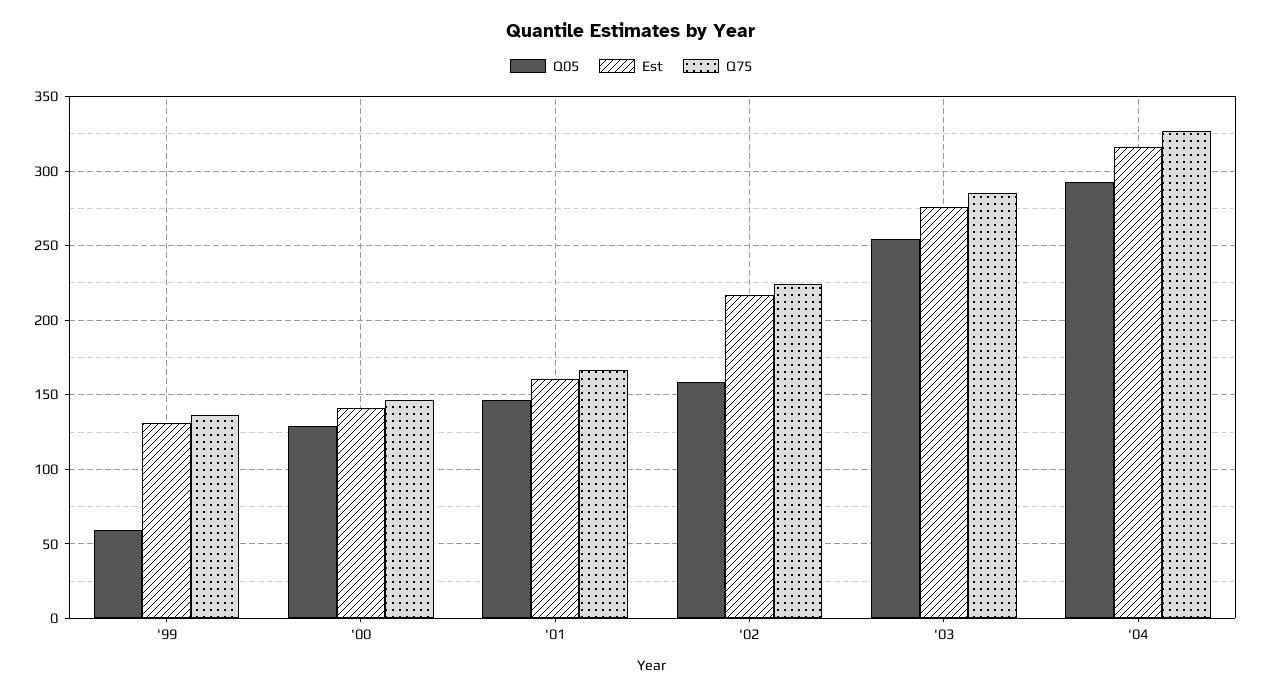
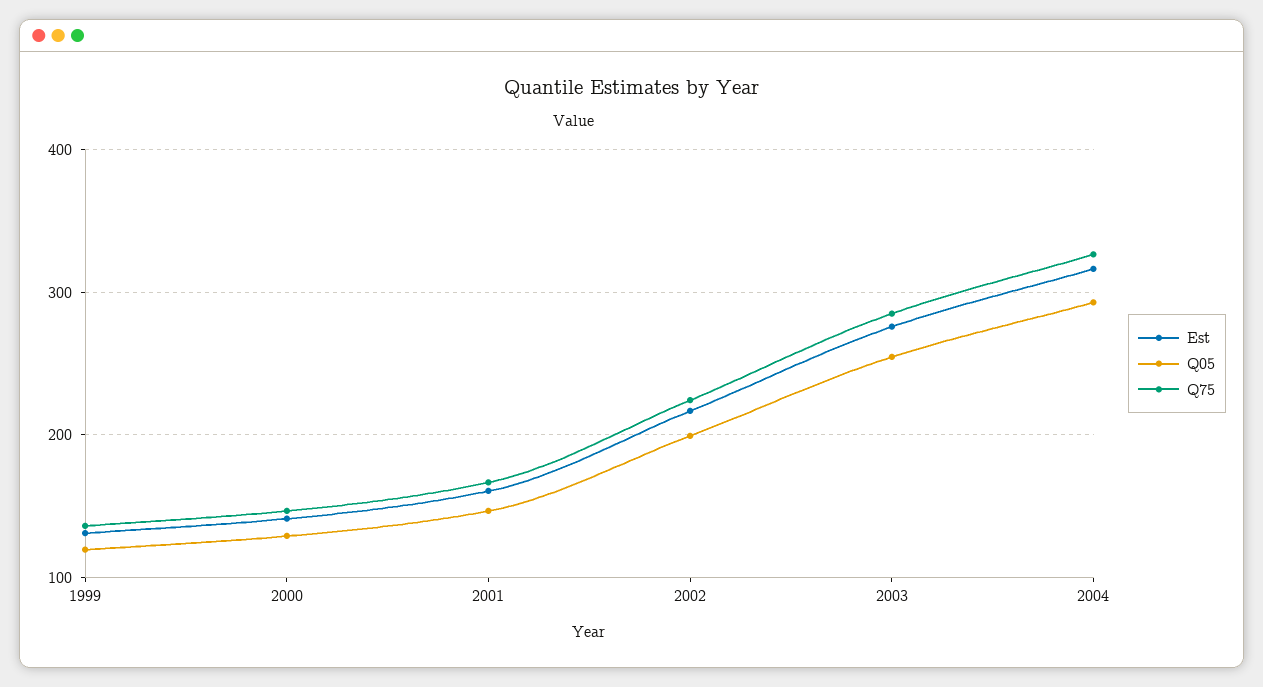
Q05, '99: 60 -> 120
Q05, '02: 160 -> 200

